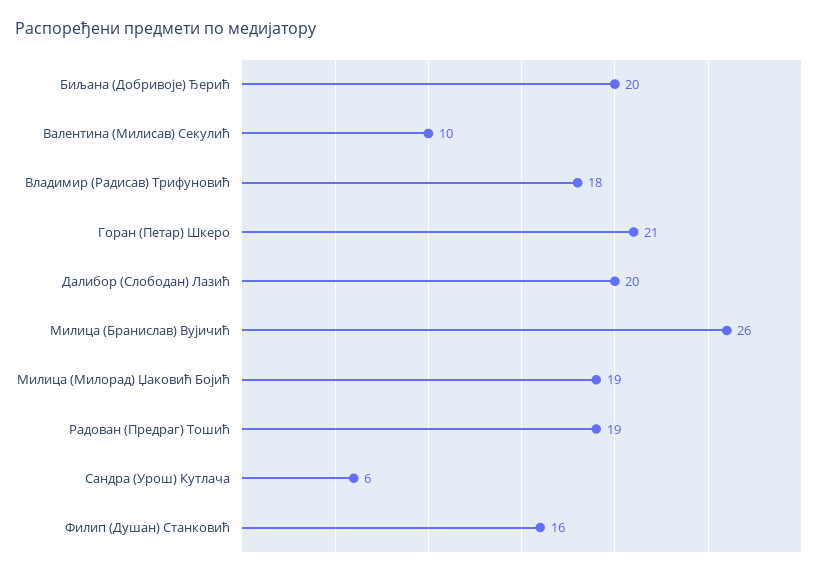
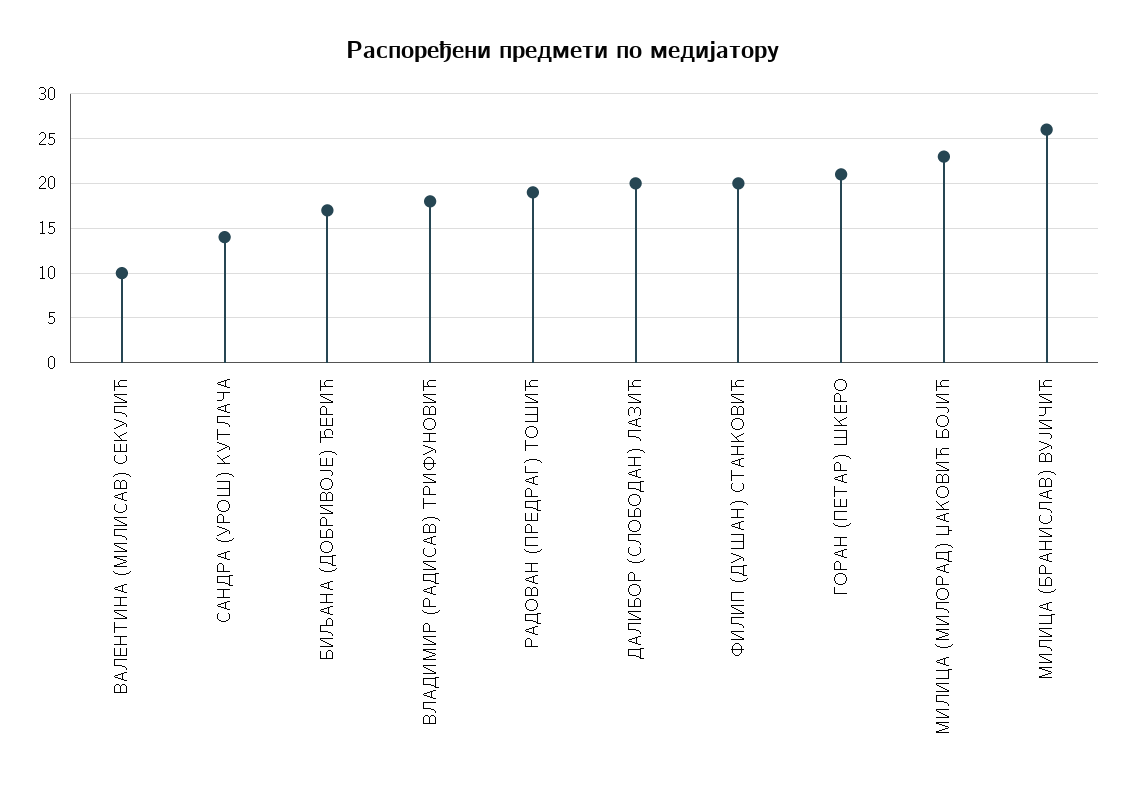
Биљана (Добривоје) Ђерић: 20 -> 17
Милица (Милорад) Џаковић Бојић: 19 -> 23
Сандра (Урош) Кутлача: 6 -> 14
Филип (Душан) Станковић: 16 -> 20

